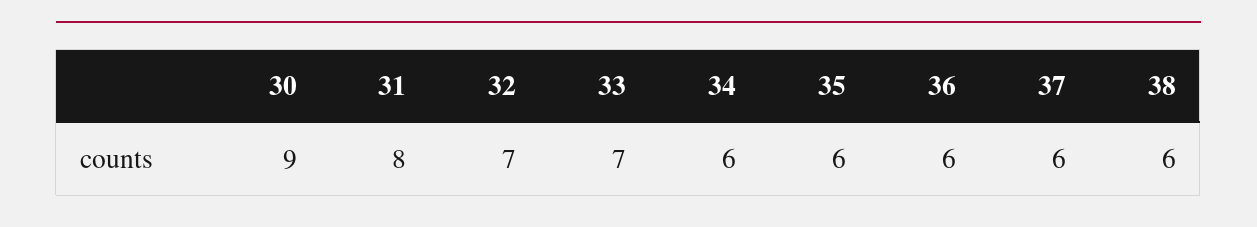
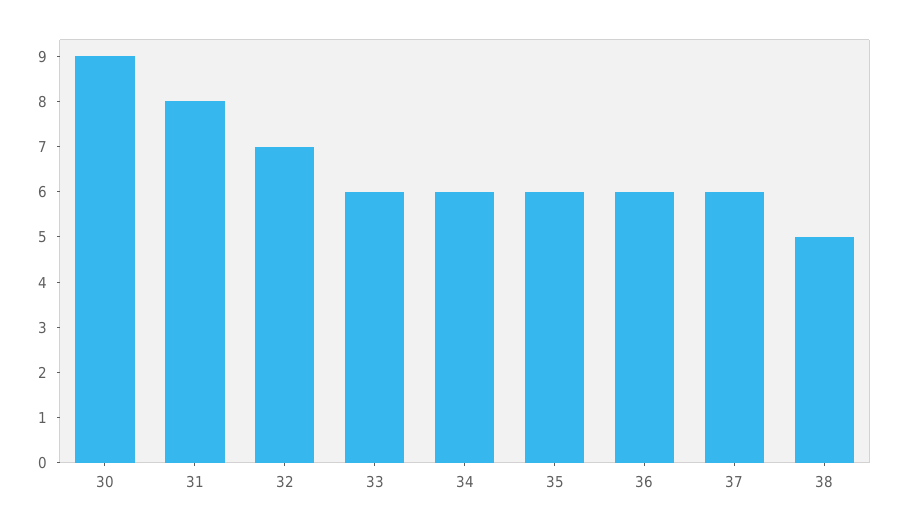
33: 7 -> 6
38: 6 -> 5

